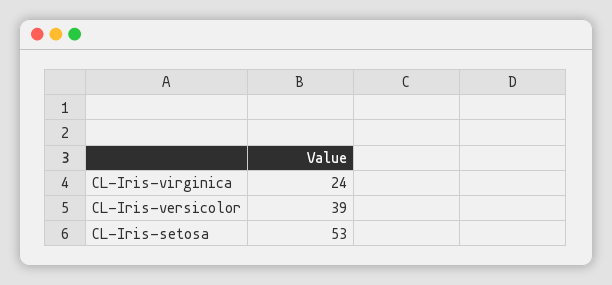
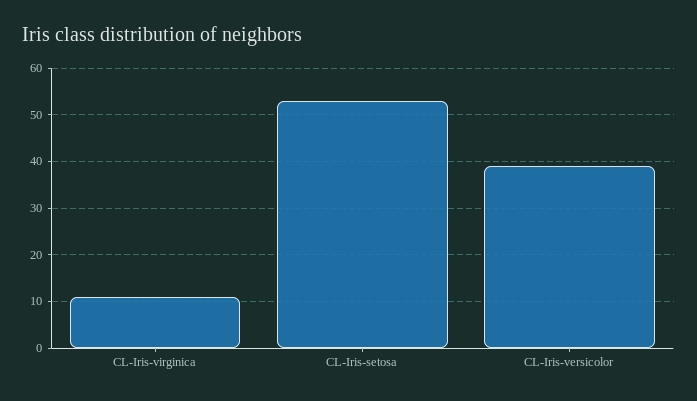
CL-Iris-virginica: 24 -> 10

